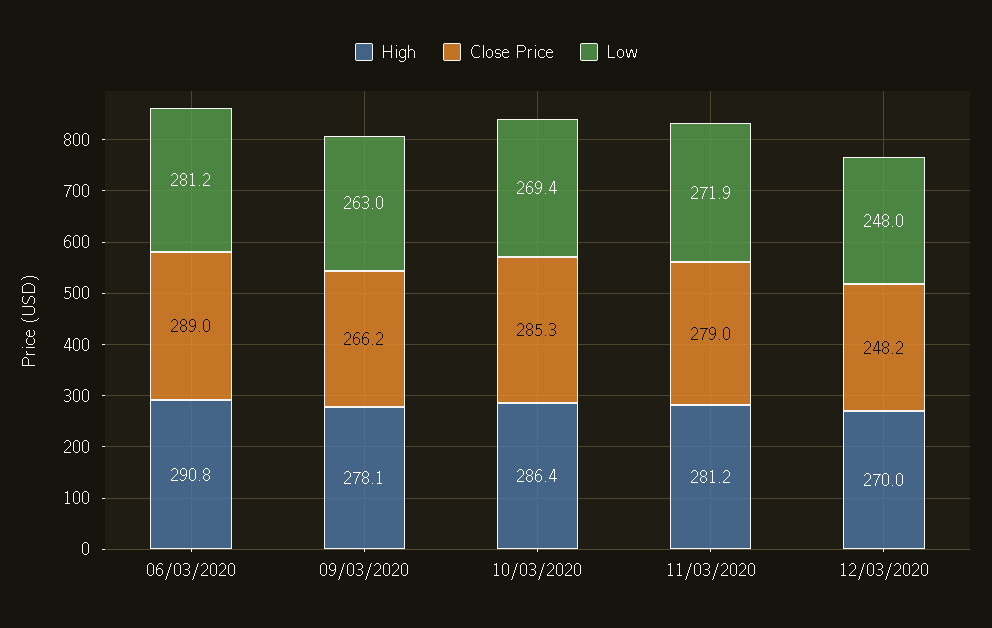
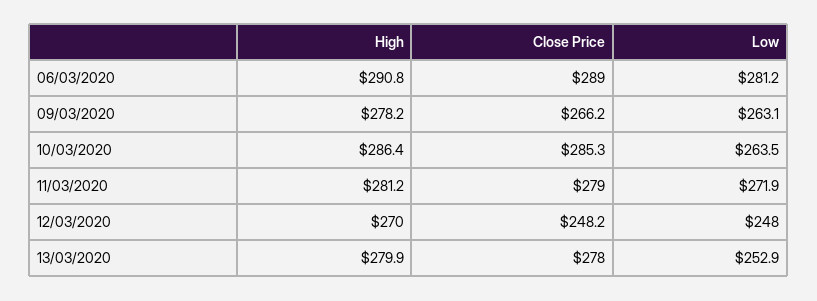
High, 09/03/2020: 278.1 -> 278.2
Low, 09/03/2020: 263 -> 263.1
Low, 10/03/2020: 269.4 -> 263.5
High, 13/03/2020: none -> 279.9
Close Price, 13/03/2020: none -> 278
Low, 13/03/2020: none -> 252.9

